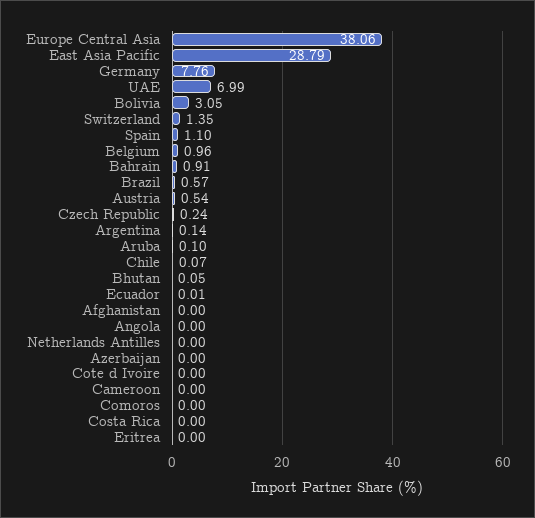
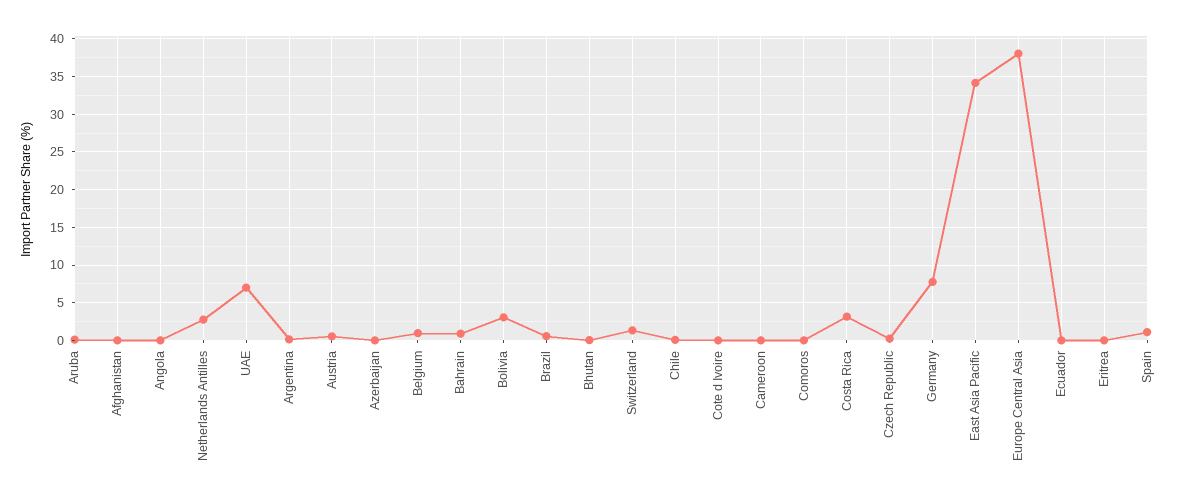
East Asia Pacific: 28.79 -> 34
Netherlands Antilles: 0 -> 3
Costa Rica: 0 -> 3

